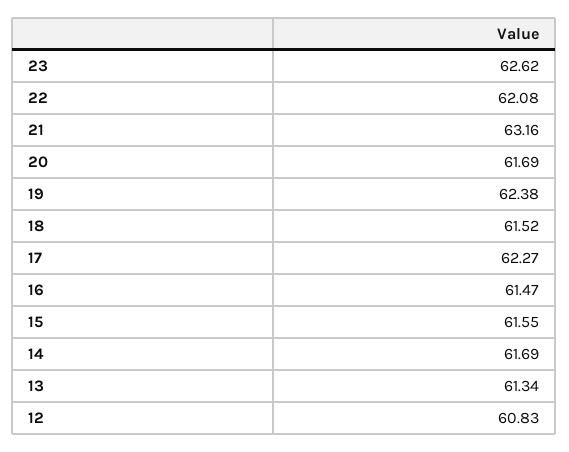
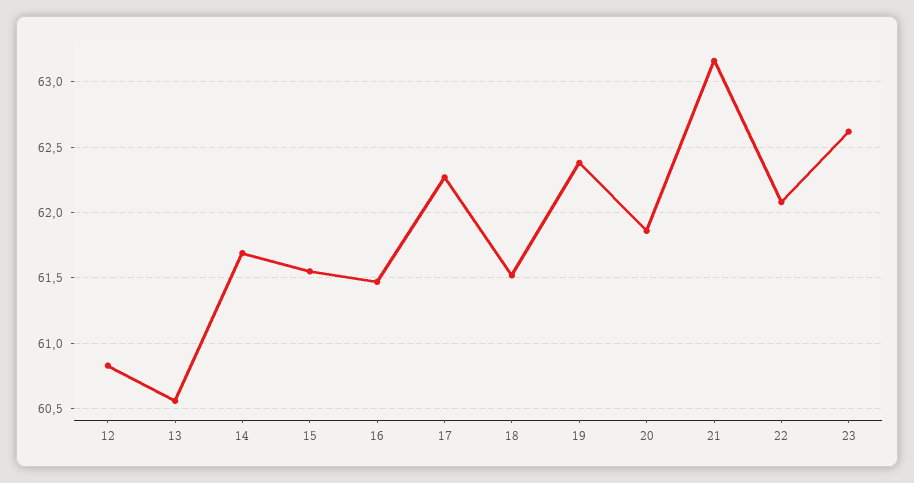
20: 61.69 -> 61.85
13: 61.34 -> 60.55

